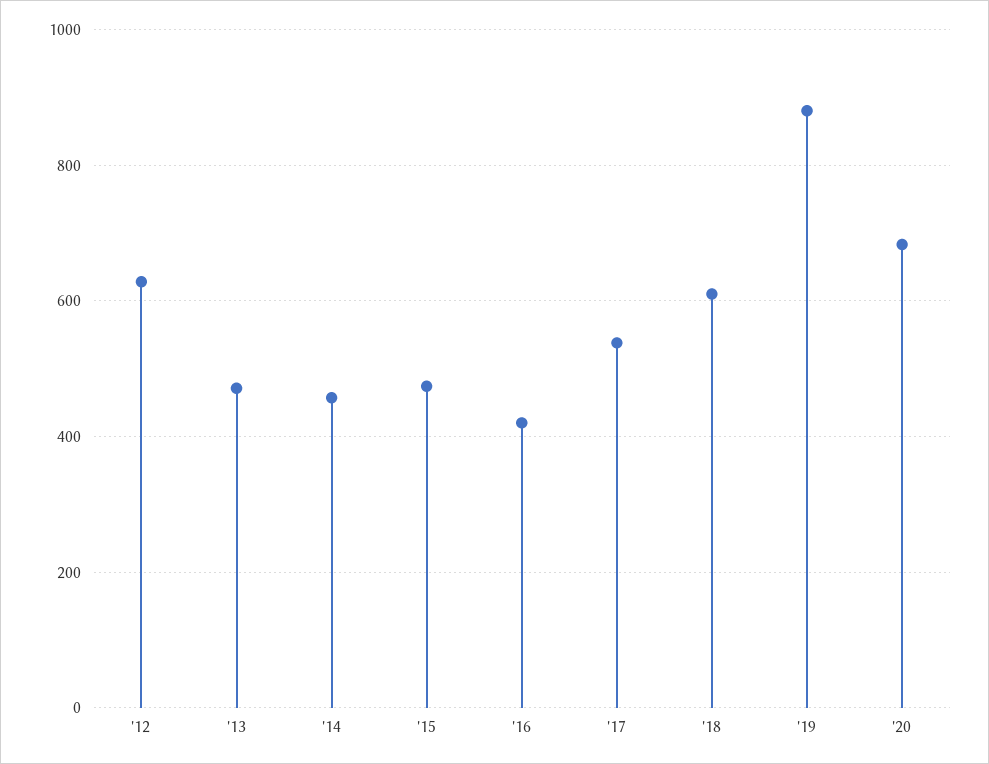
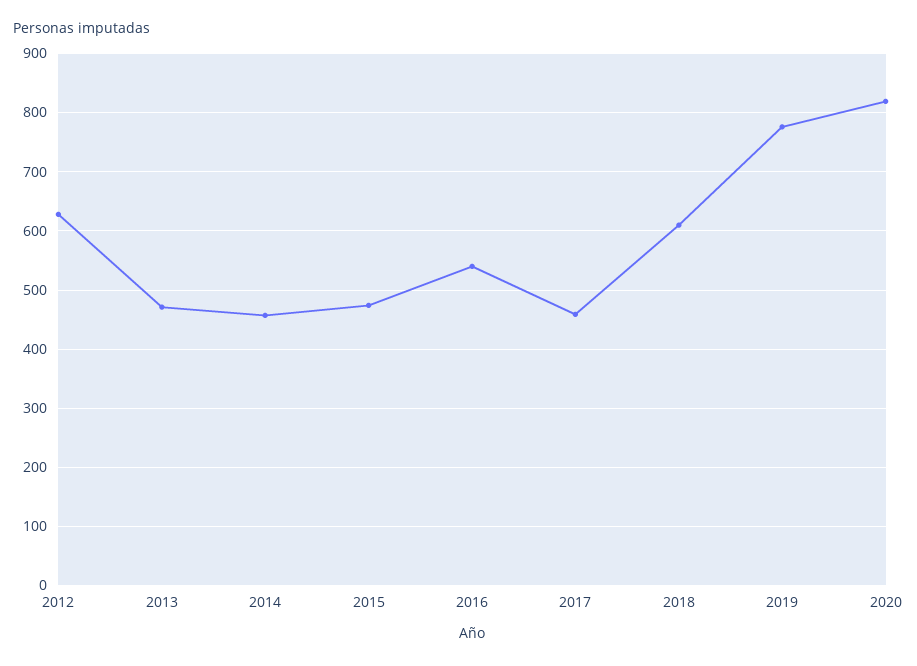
'16: 420 -> 540
'17: 540 -> 460
'19: 880 -> 780
'20: 680 -> 820

